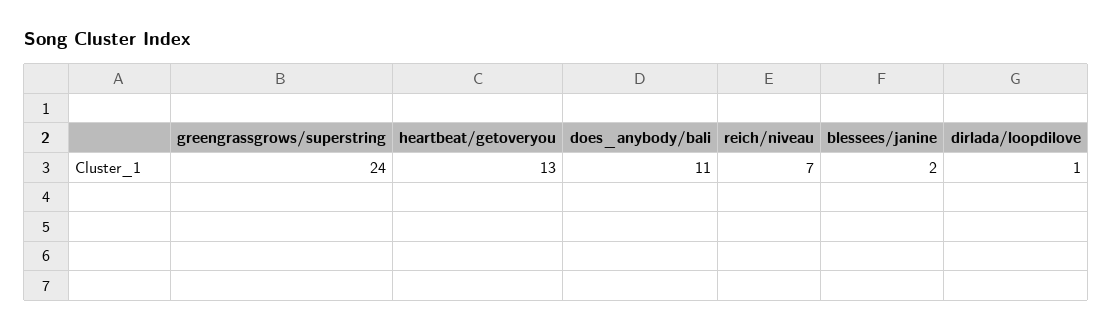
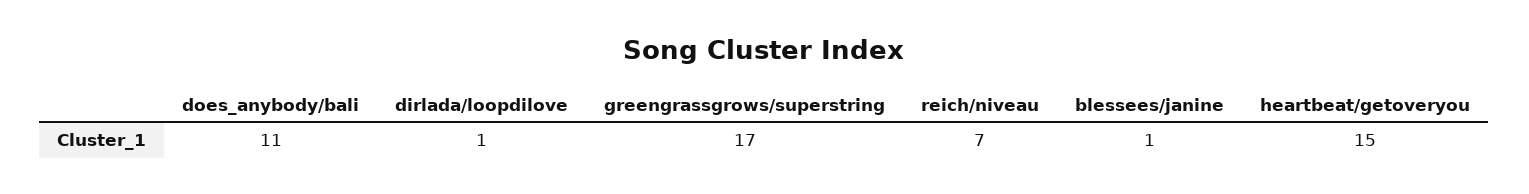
greengrassgrows/superstring: 24 -> 17
heartbeat/getoveryou: 13 -> 15
blessees/janine: 2 -> 1

